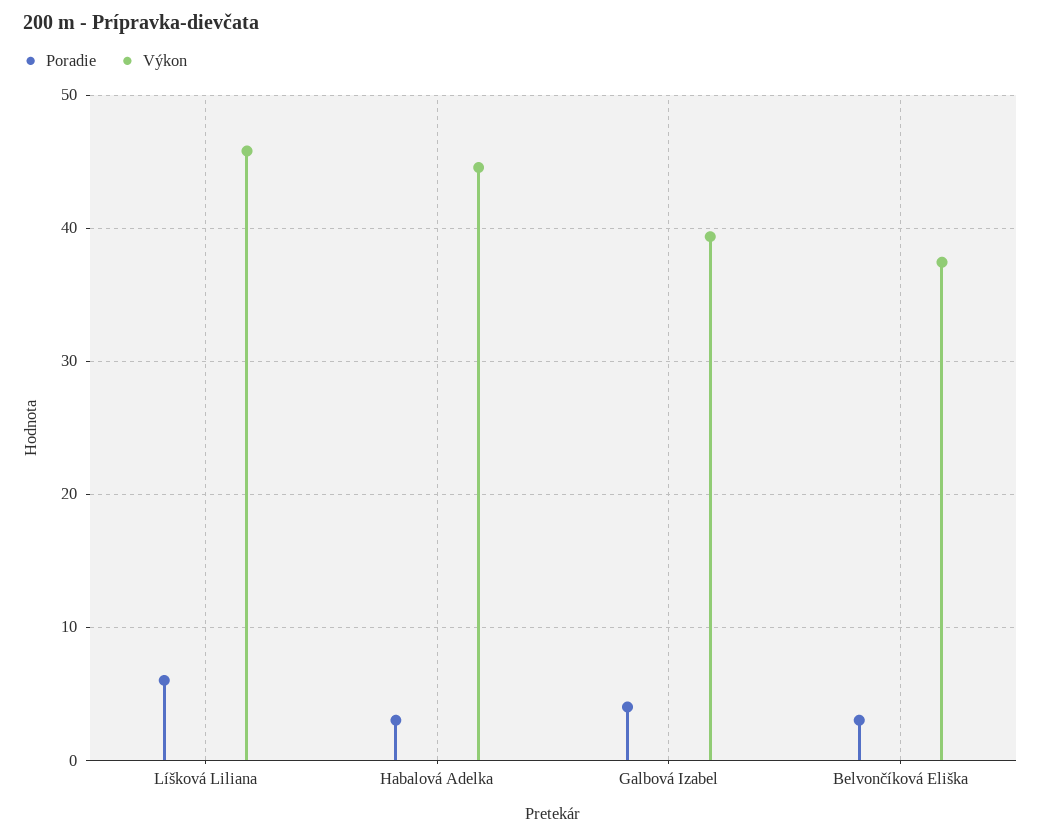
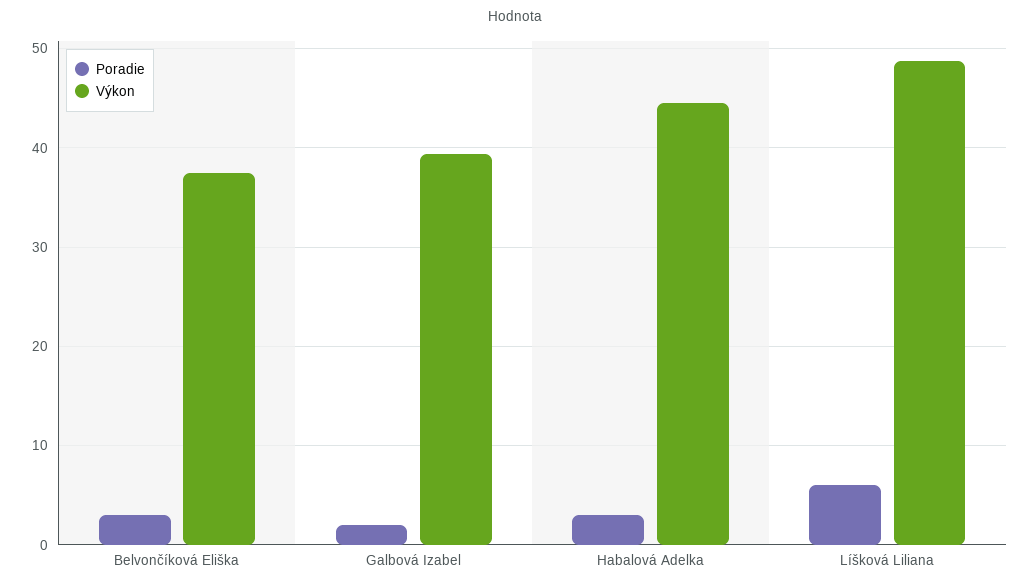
Výkon, Líšková Liliana: 46 -> 49
Poradie, Galbová Izabel: 4 -> 2

